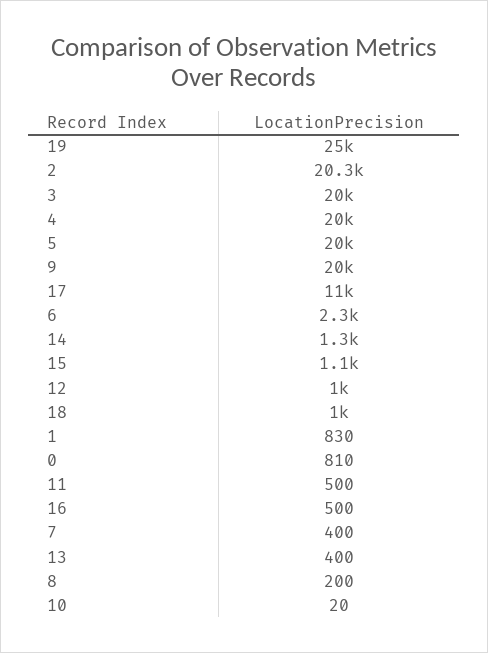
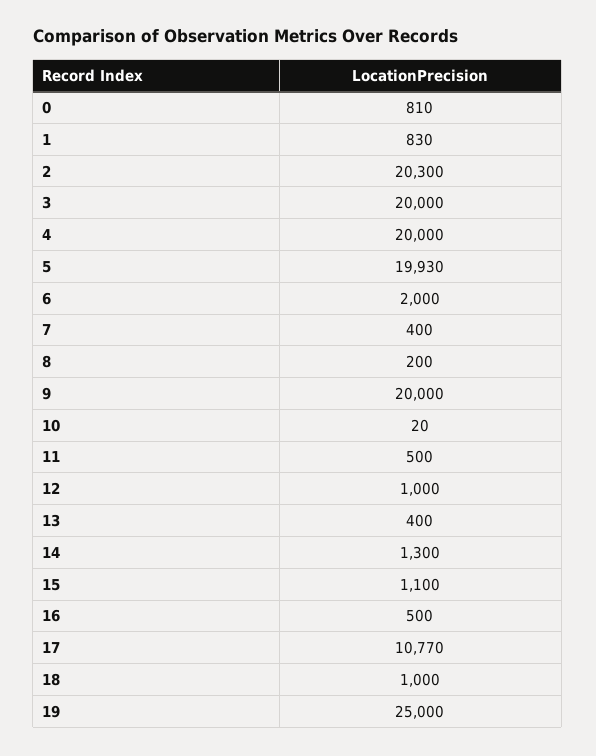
5: 20000 -> 19930
17: 11000 -> 10770
6: 2300 -> 2000

